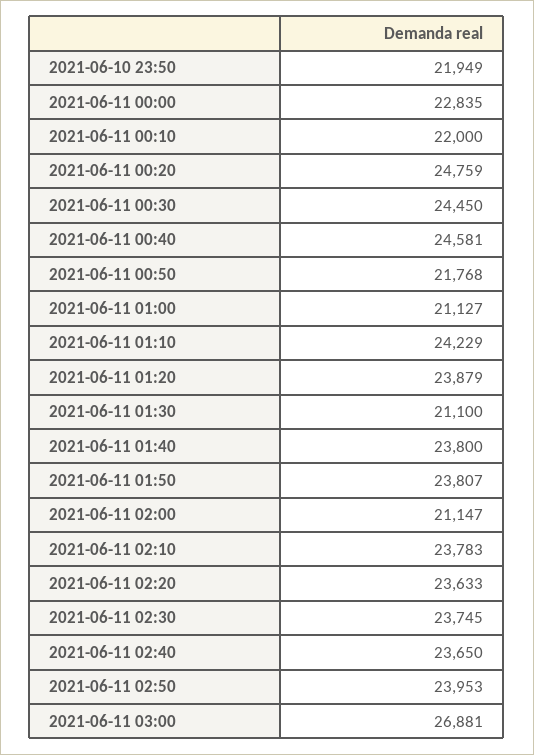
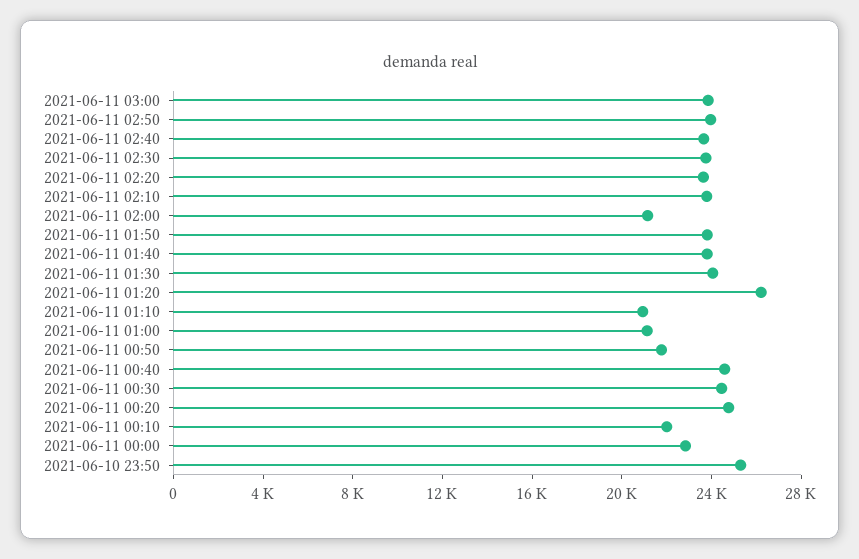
2021-06-10 23:50: 21949 -> 25000
2021-06-11 01:10: 24229 -> 21000
2021-06-11 01:20: 23879 -> 26000
2021-06-11 01:30: 21100 -> 24000
2021-06-11 03:00: 26881 -> 24000

